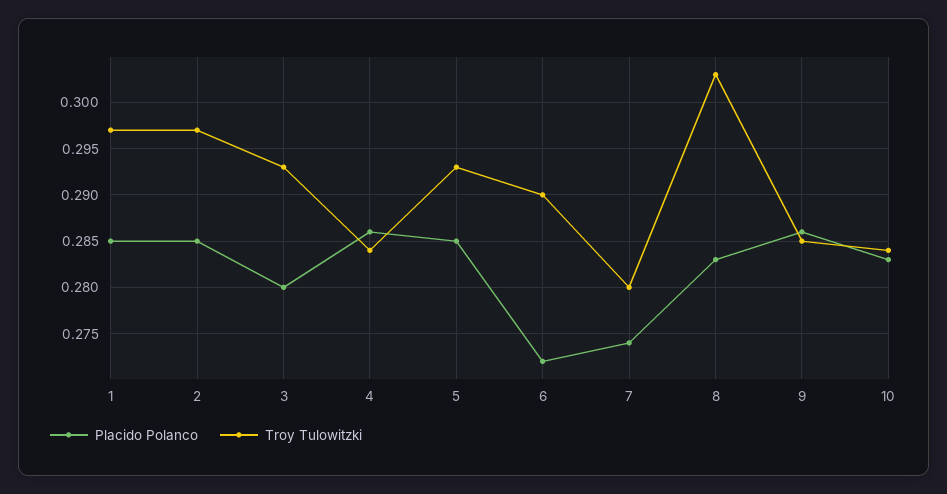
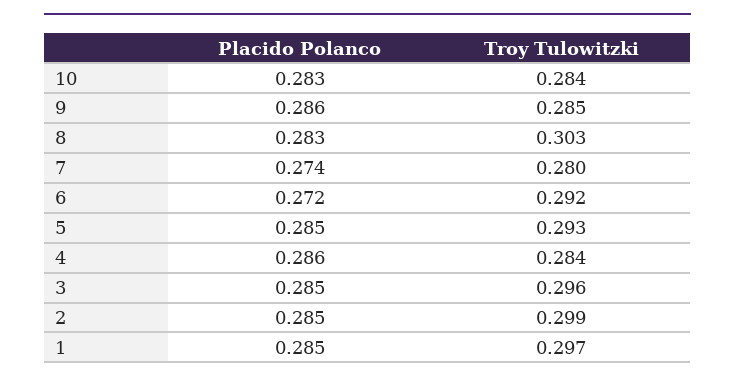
Troy Tulowitzki, 2: 0.297 -> 0.299
Placido Polanco, 3: 0.28 -> 0.285
Troy Tulowitzki, 3: 0.293 -> 0.296
Troy Tulowitzki, 6: 0.29 -> 0.292

